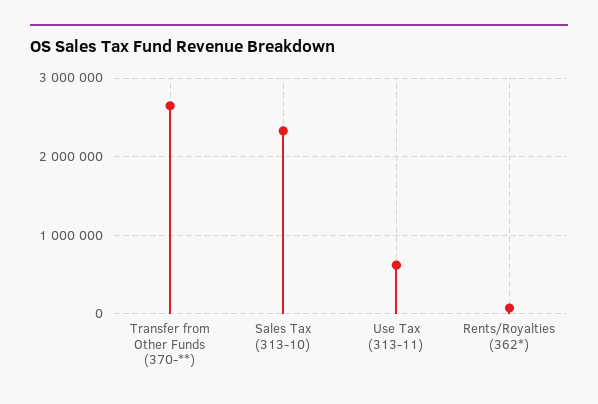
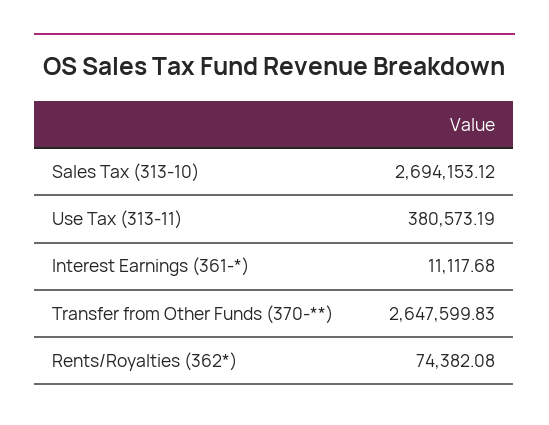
Sales Tax (313-10): 2300000 -> 2694153.12
Use Tax (313-11): 600000 -> 380573.19
Interest Earnings (361-*): none -> 11117.68

